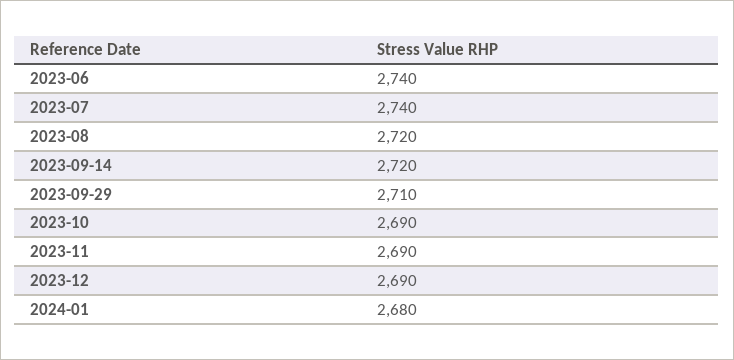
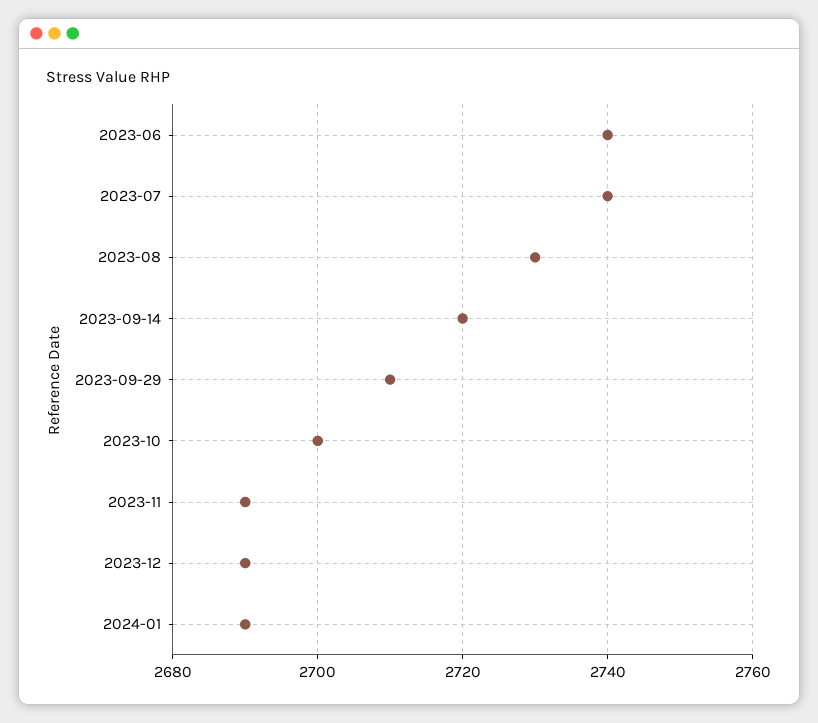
2023-08: 2720 -> 2730
2023-10: 2690 -> 2700
2024-01: 2680 -> 2690

